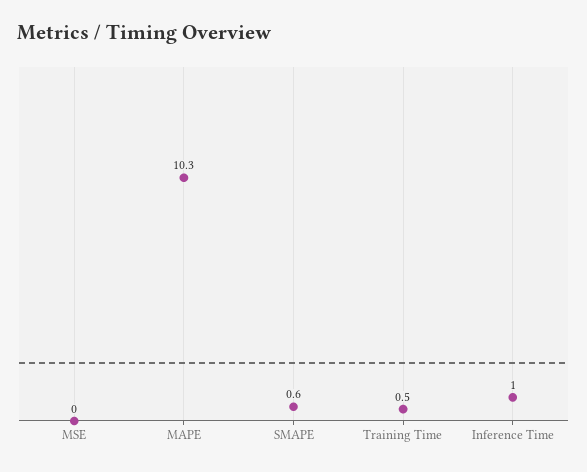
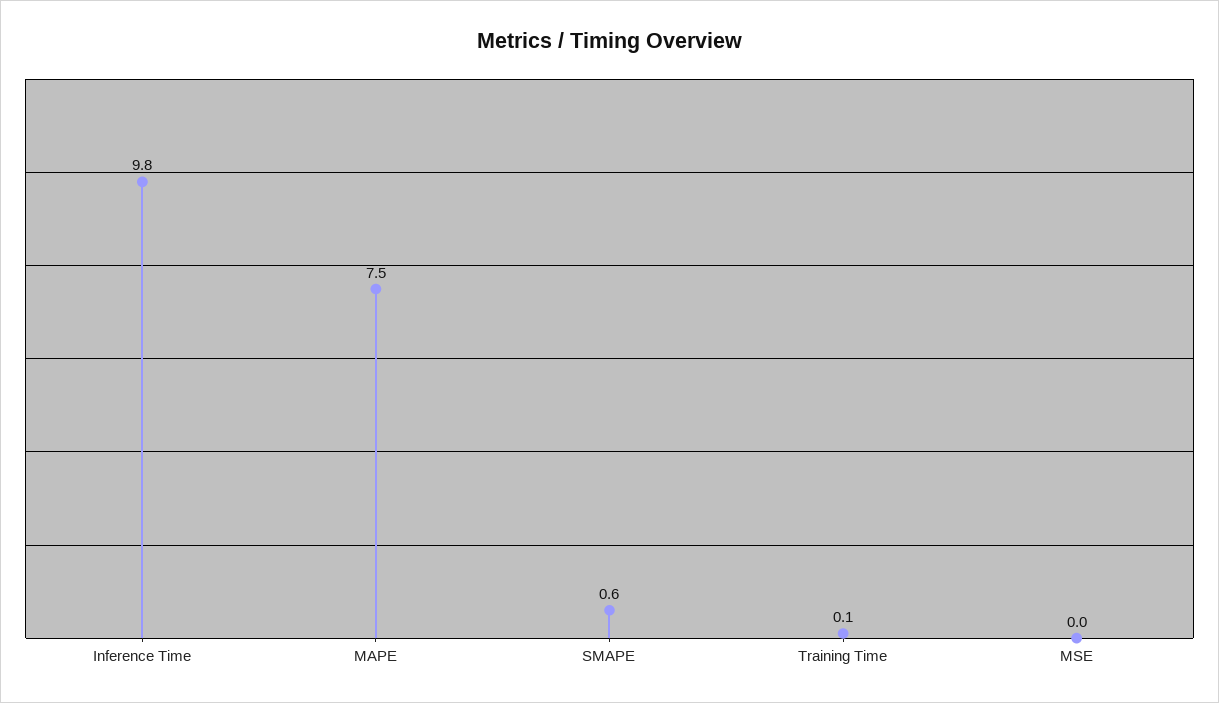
MAPE: 10.3 -> 7.5
Training Time: 0.5 -> 0.1
Inference Time: 1 -> 9.8

